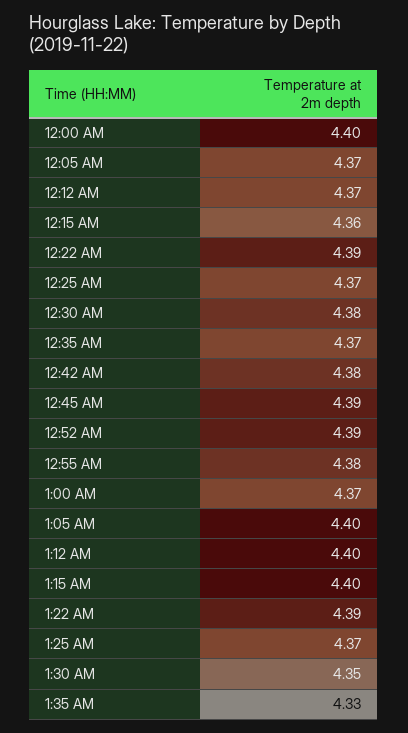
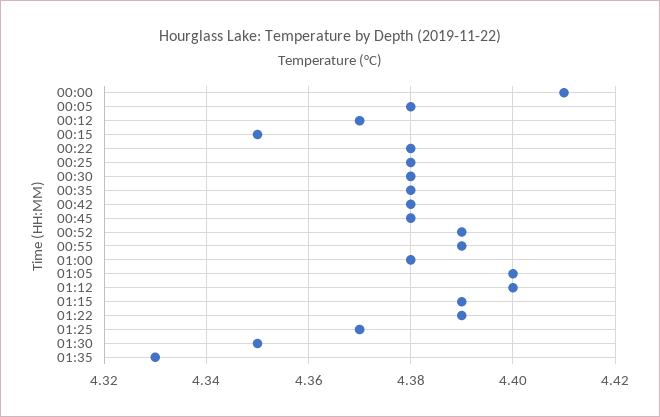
12:00 AM: 4.4 -> 4.41
12:05 AM: 4.37 -> 4.38
12:15 AM: 4.36 -> 4.35
12:22 AM: 4.39 -> 4.38
12:25 AM: 4.37 -> 4.38
12:35 AM: 4.37 -> 4.38
12:45 AM: 4.39 -> 4.38
12:55 AM: 4.38 -> 4.39
1:00 AM: 4.37 -> 4.38
1:15 AM: 4.4 -> 4.39

